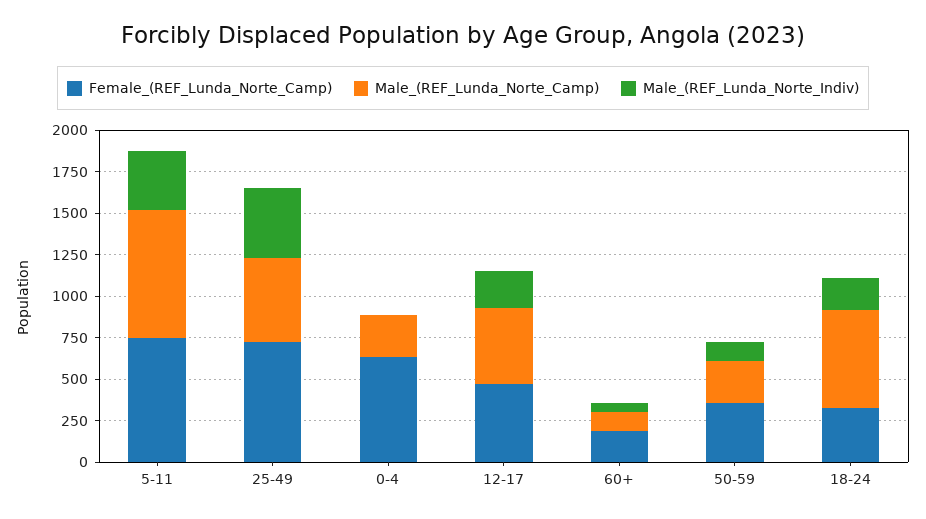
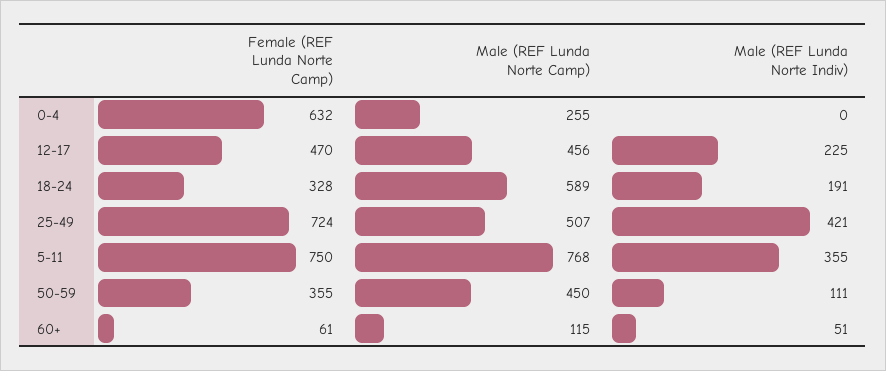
Female_(REF_Lunda_Norte_Camp), 60+: 200 -> 61
Male_(REF_Lunda_Norte_Camp), 50-59: 250 -> 450

